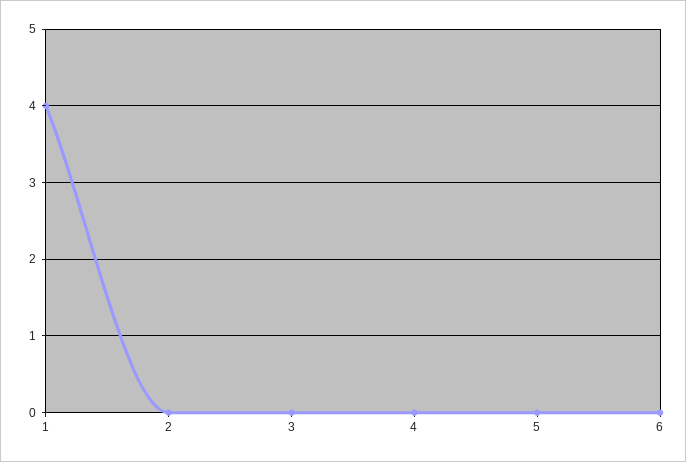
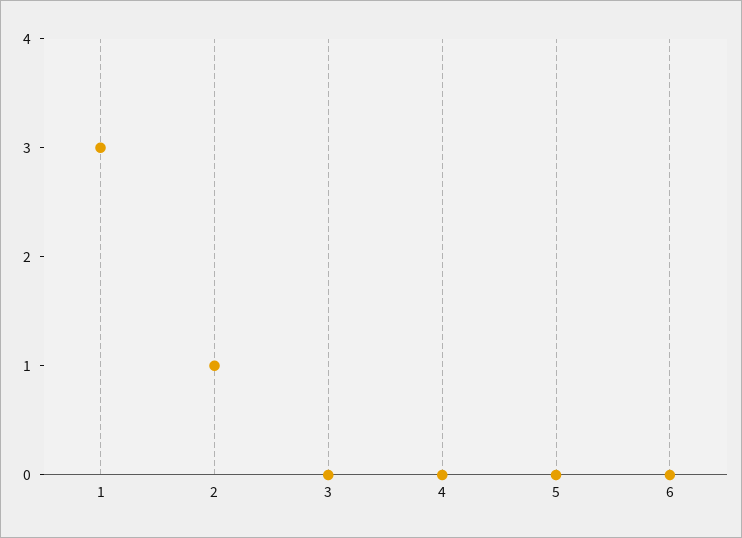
1: 4 -> 3
2: 0 -> 1

